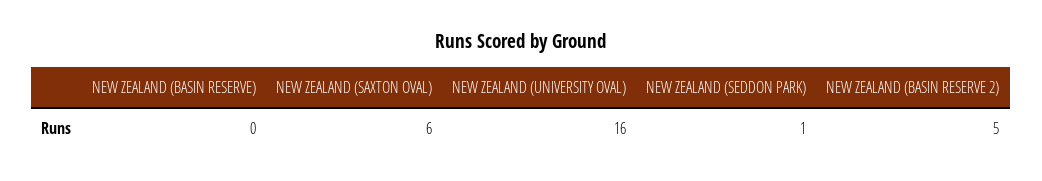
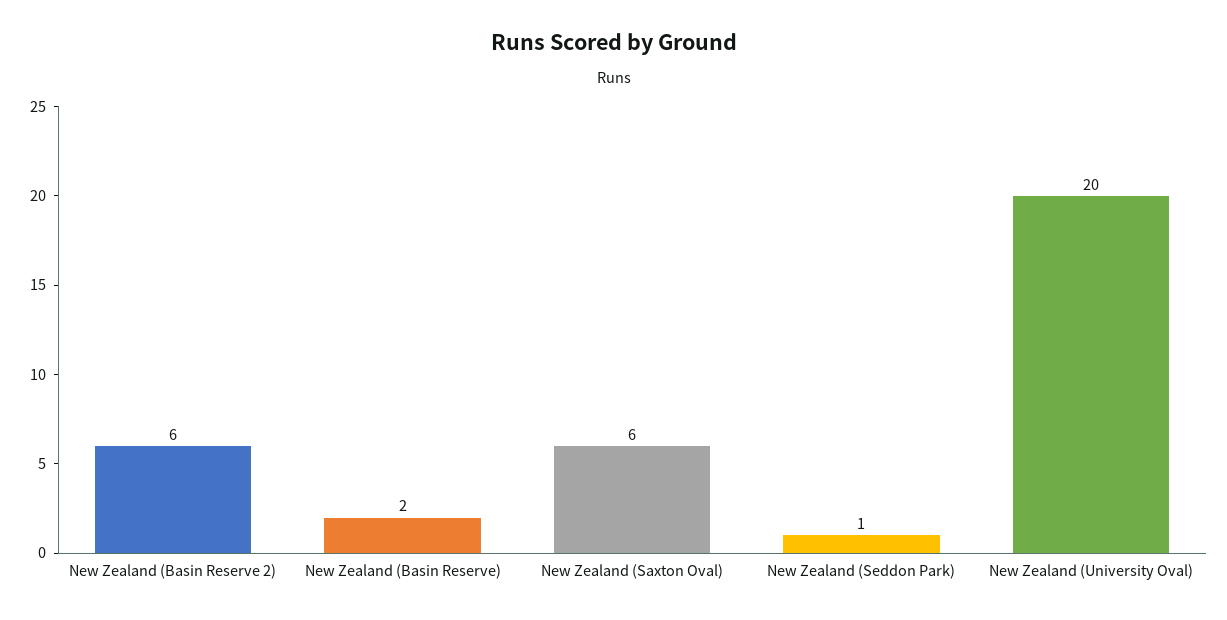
NEW ZEALAND (BASIN RESERVE): 0 -> 2
NEW ZEALAND (UNIVERSITY OVAL): 16 -> 20
NEW ZEALAND (BASIN RESERVE 2): 5 -> 6

